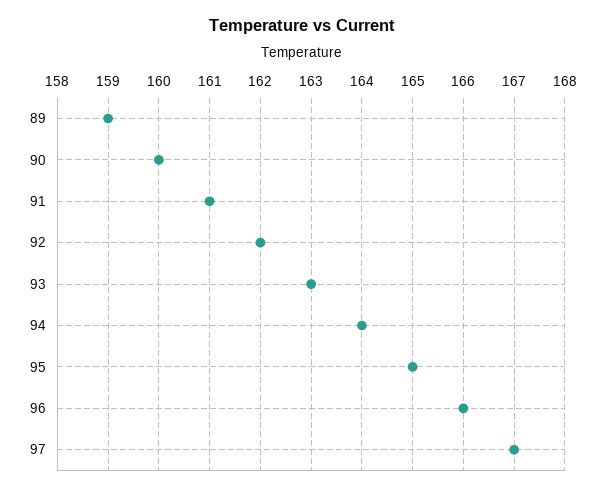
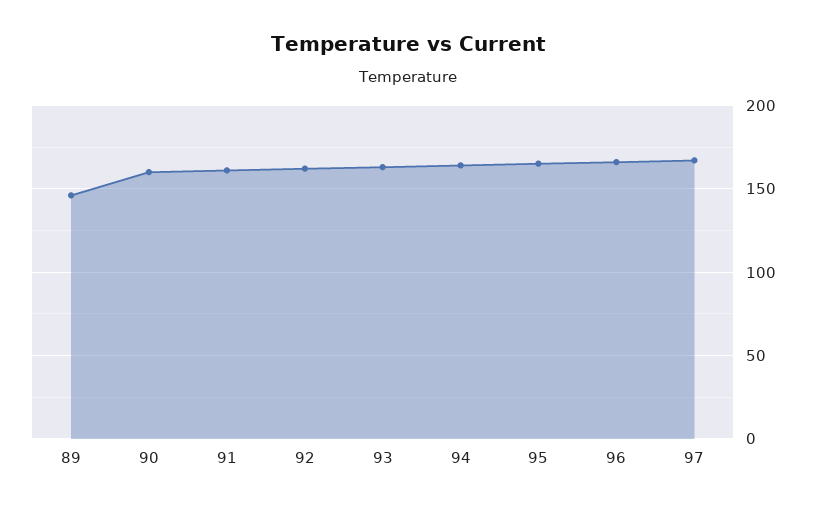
89: 159 -> 145

